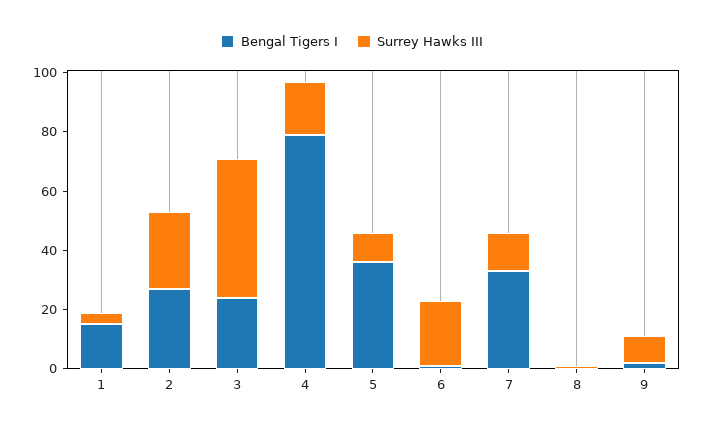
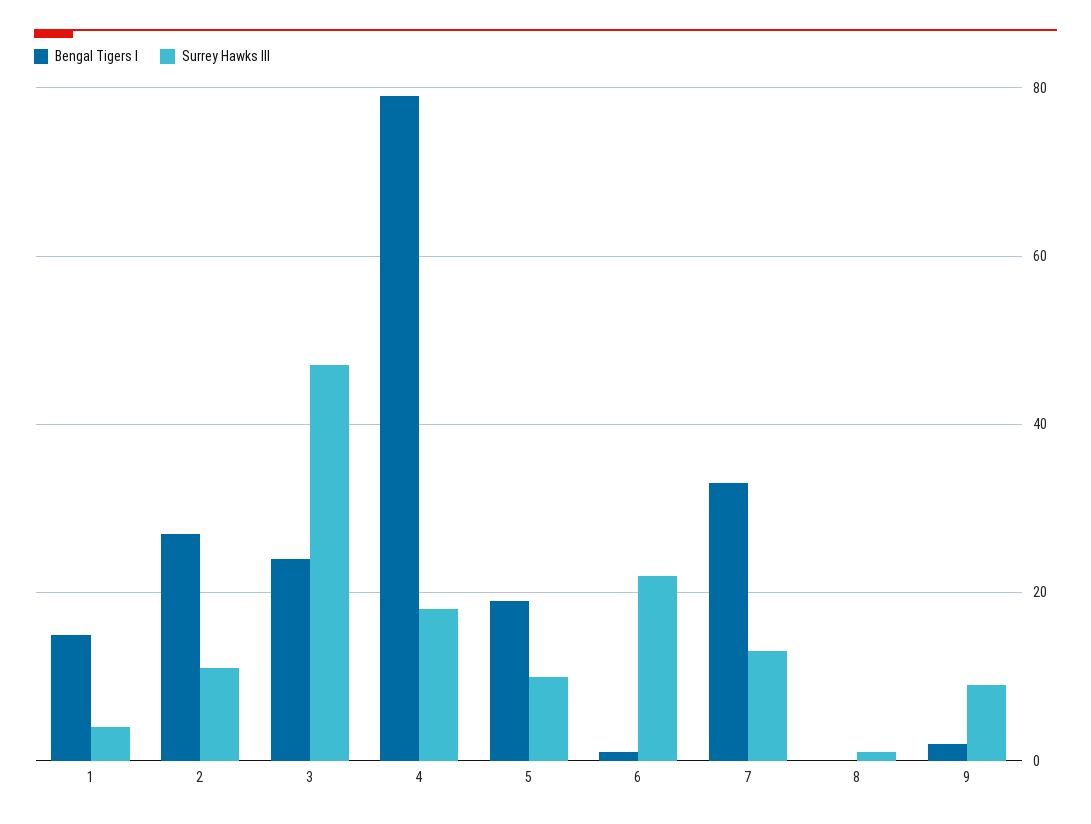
Surrey Hawks III, 2: 25 -> 10
Bengal Tigers I, 5: 35 -> 20

